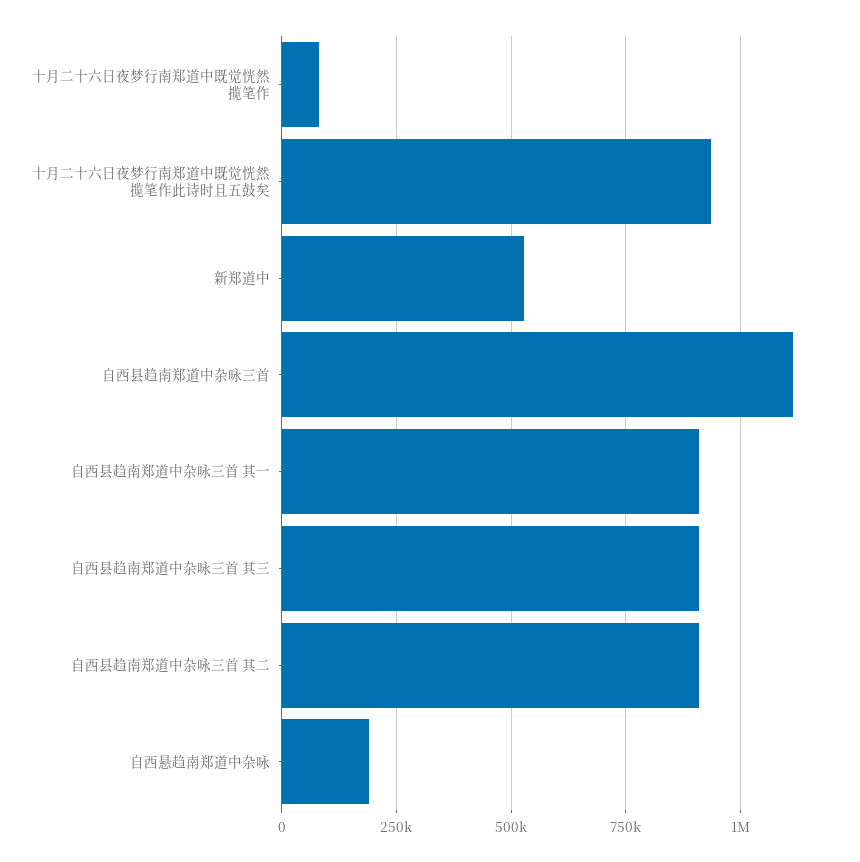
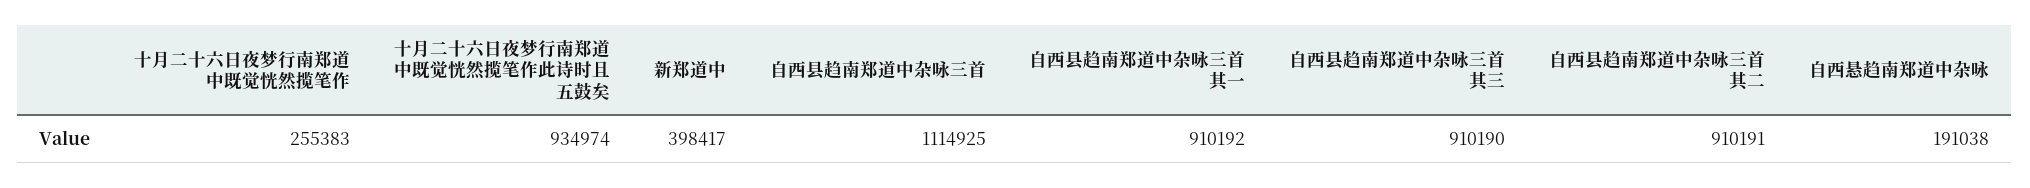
十月二十六日夜梦行南郑道中既觉恍然揽笔作: 75000 -> 255383
新郑道中: 525000 -> 398417

